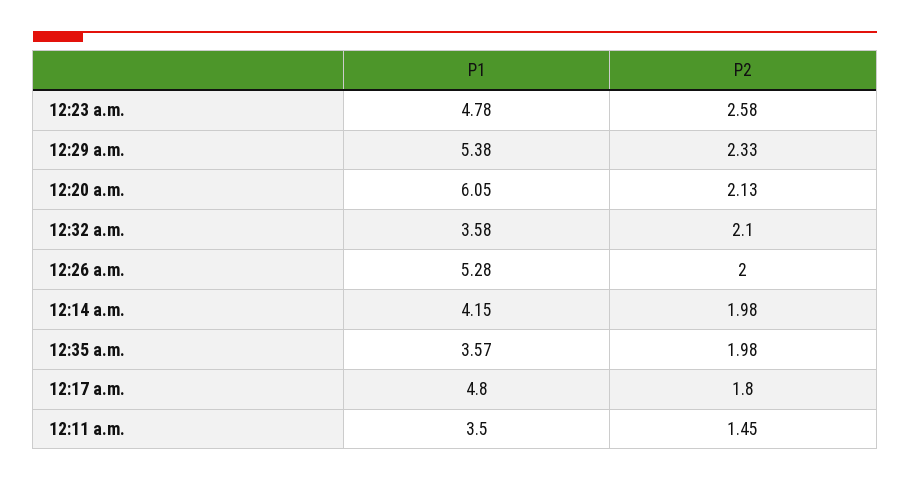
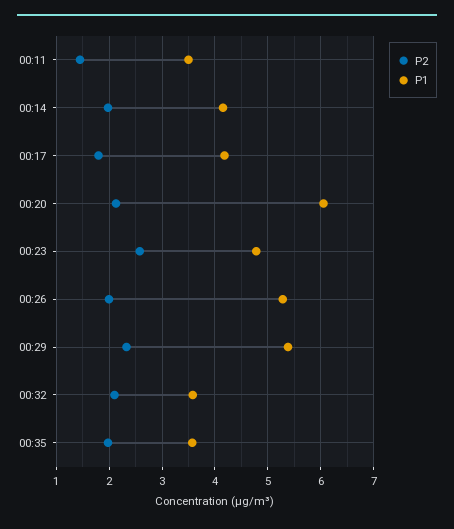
P1, 12:17 a.m.: 4.8 -> 4.2

